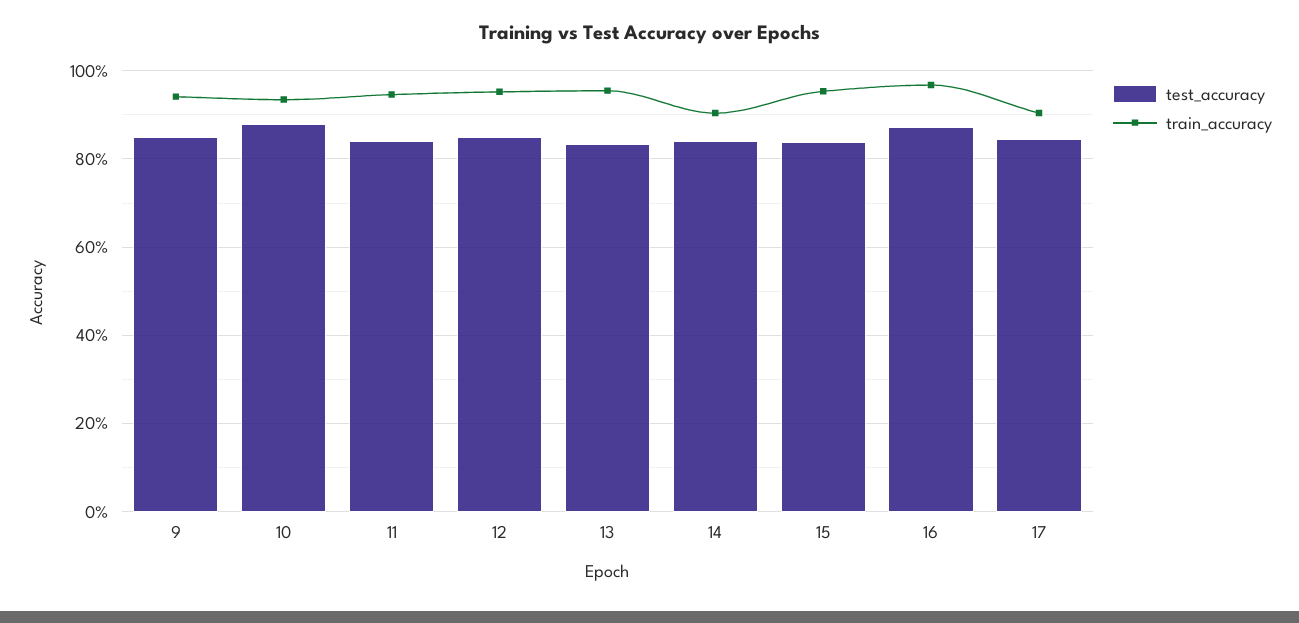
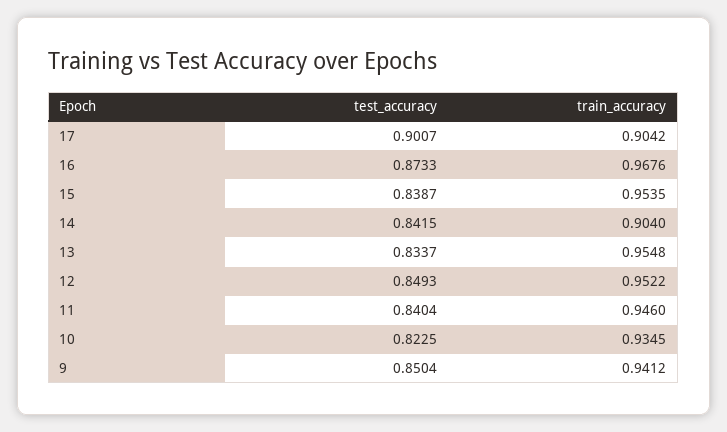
test_accuracy, 10: 0.88 -> 0.8225
test_accuracy, 17: 0.84 -> 0.9007

